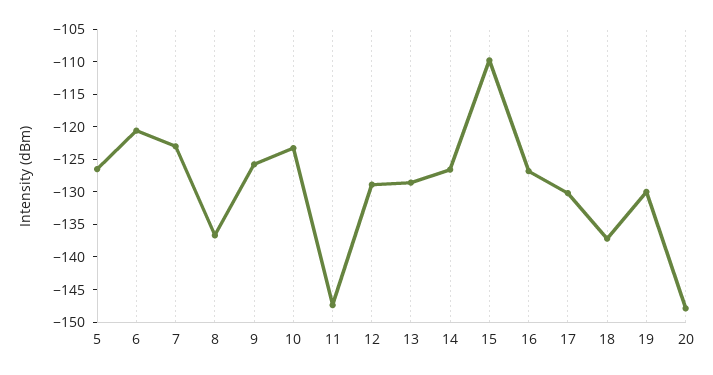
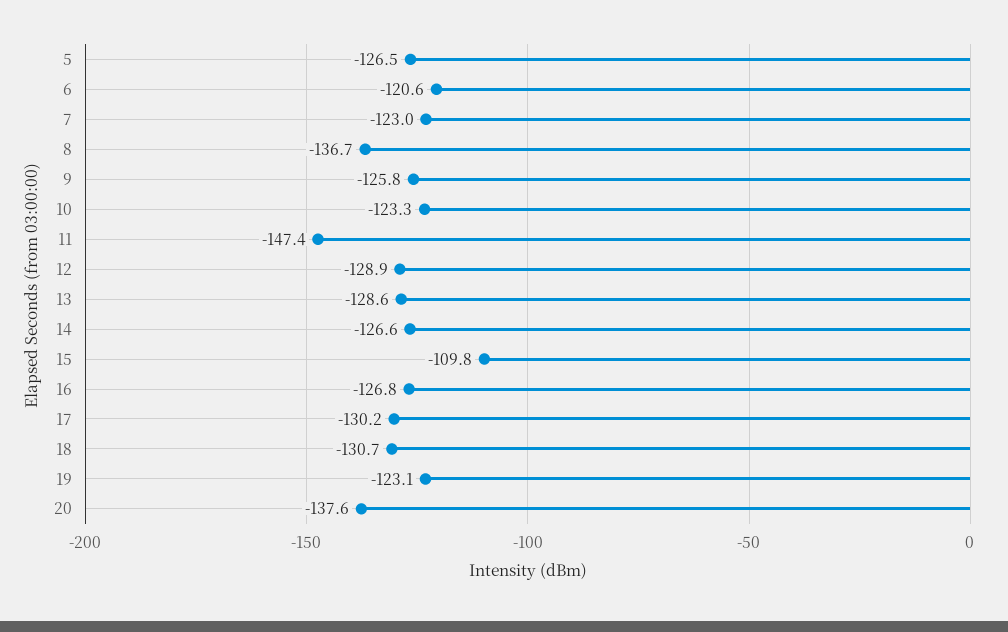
18: -137.5 -> -130.7
19: -130 -> -123.1
20: -147.5 -> -137.6

